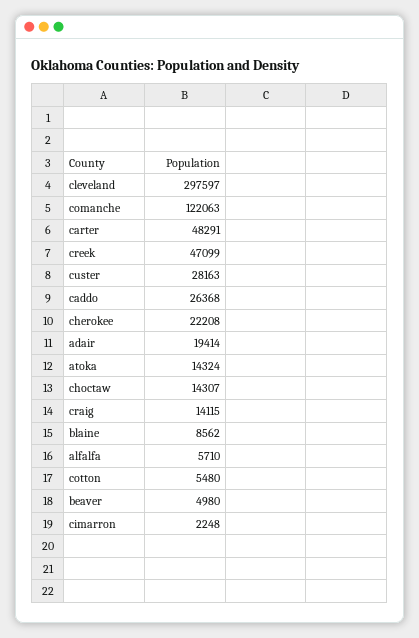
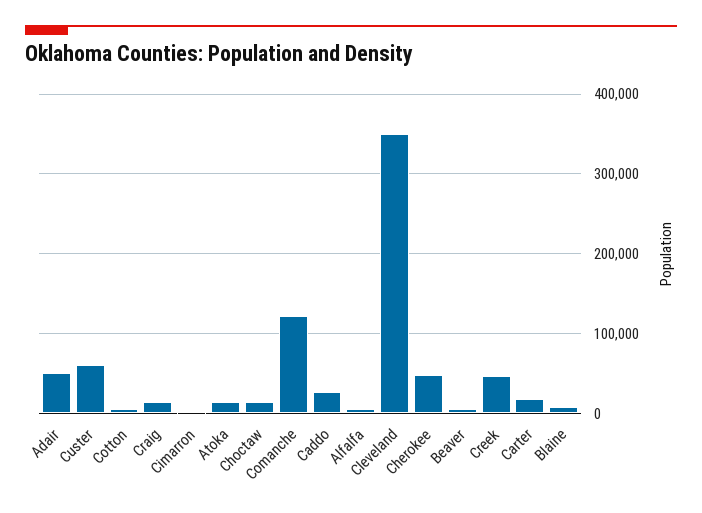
cleveland: 297597 -> 350000
carter: 48291 -> 20000
custer: 28163 -> 60000
cherokee: 22208 -> 50000
adair: 19414 -> 50000

